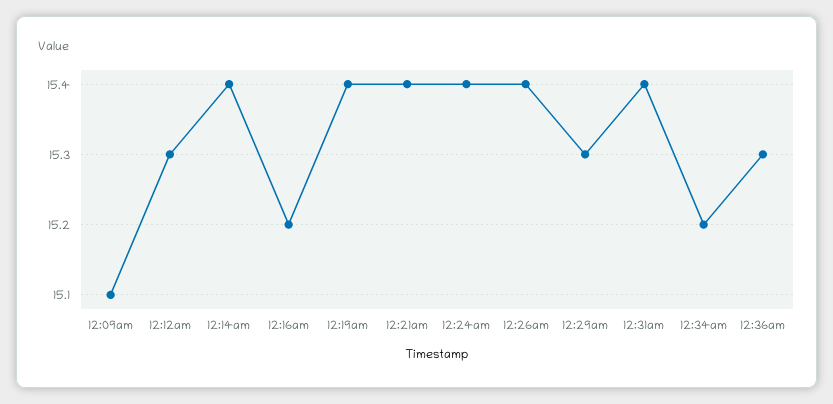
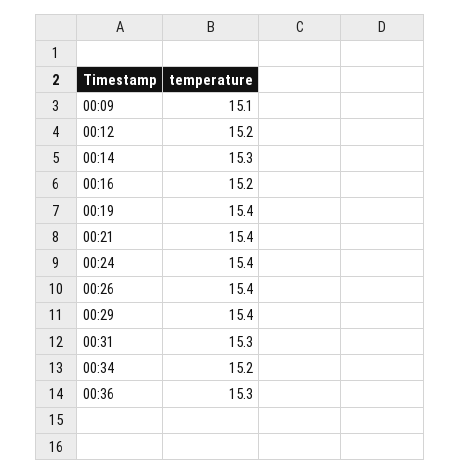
12:12am: 15.3 -> 15.2
12:14am: 15.4 -> 15.3
12:29am: 15.3 -> 15.4
12:31am: 15.4 -> 15.3

